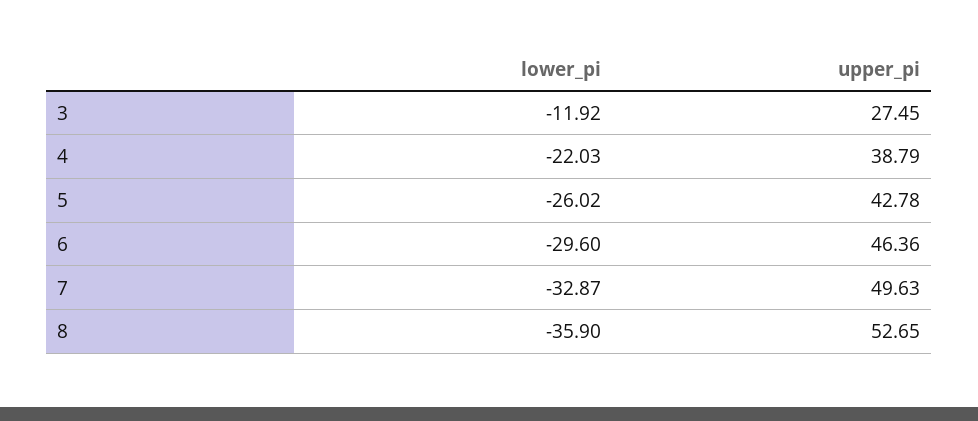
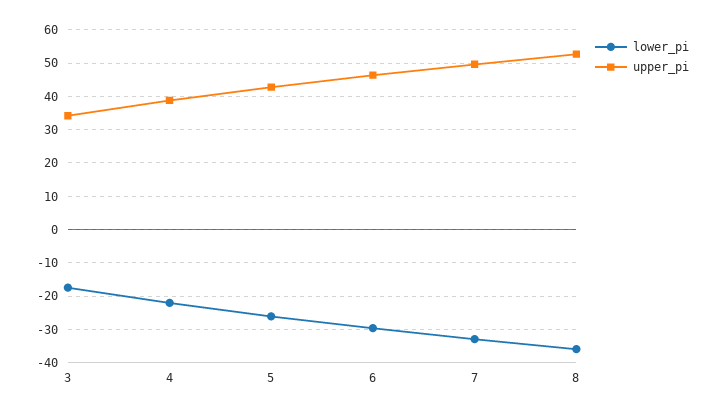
lower_pi, 3: -11.92 -> -18
upper_pi, 3: 27.45 -> 34

